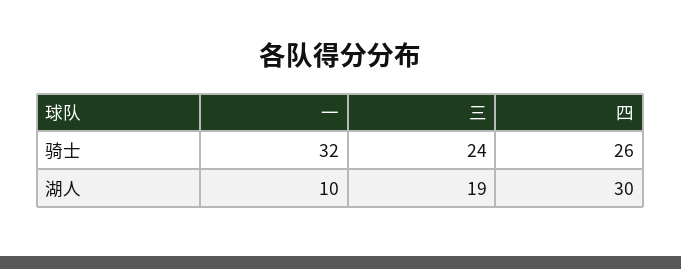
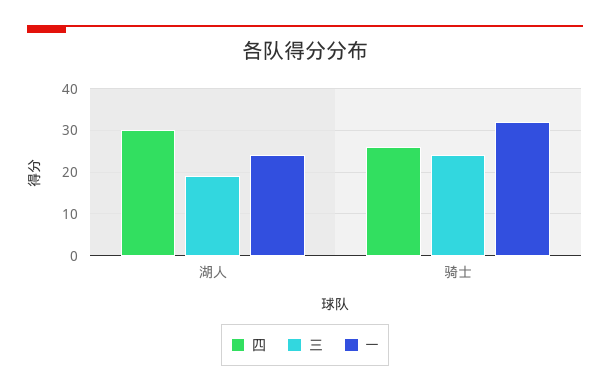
一, 湖人: 10 -> 25

